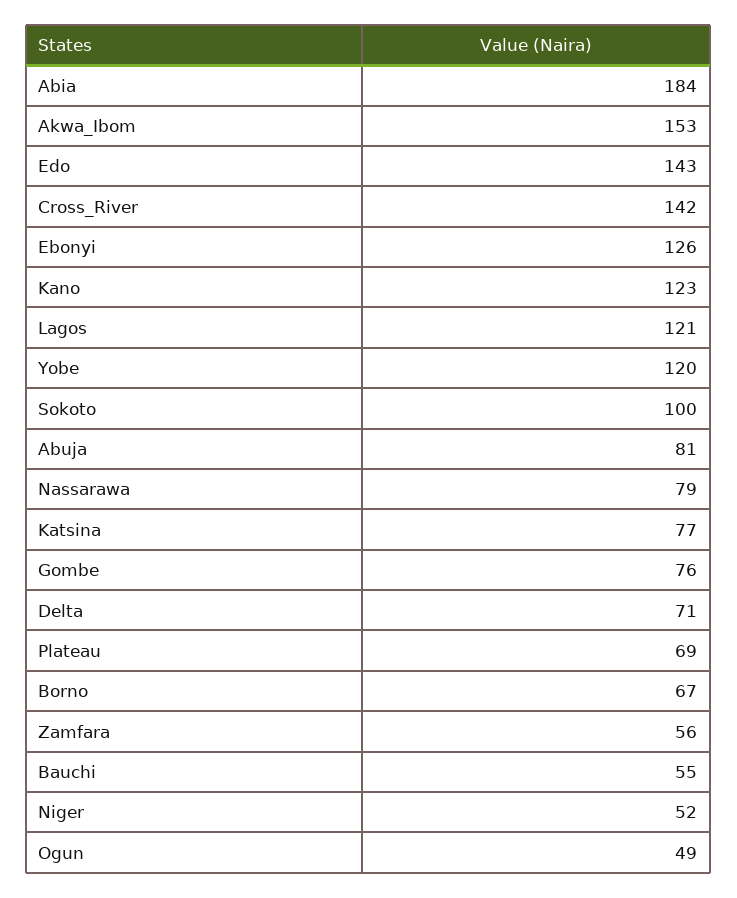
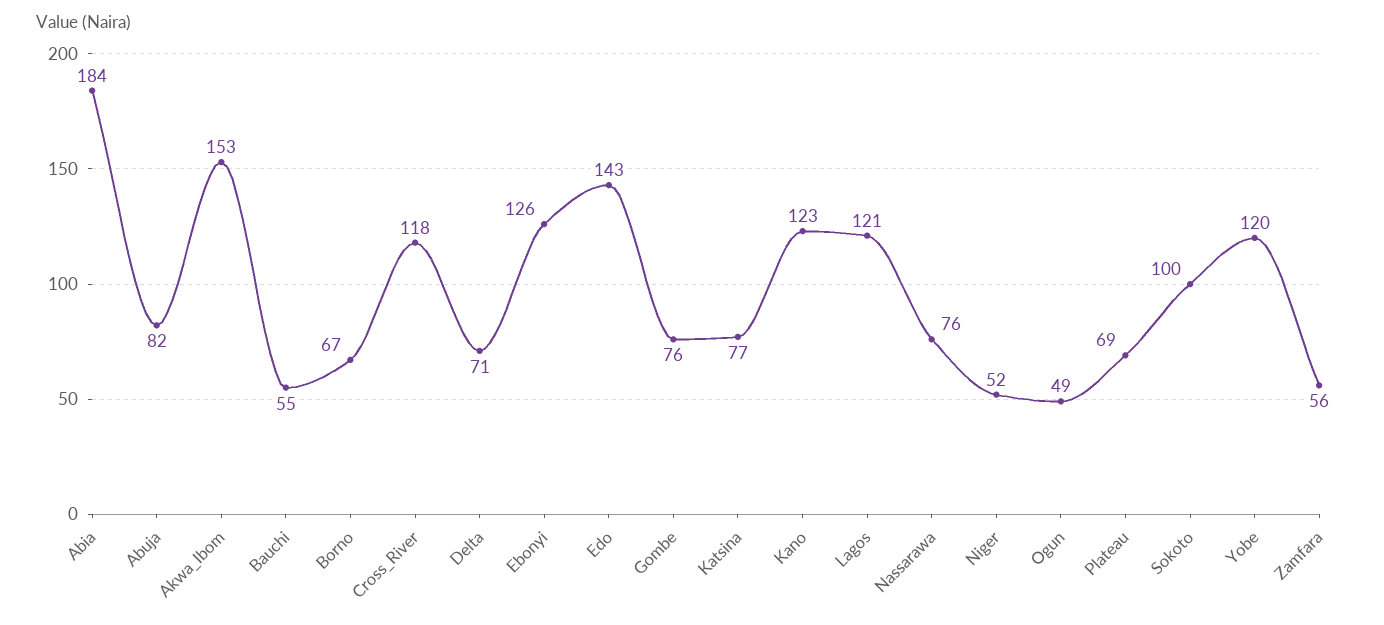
Cross_River: 142 -> 118
Abuja: 81 -> 82
Nassarawa: 79 -> 76

